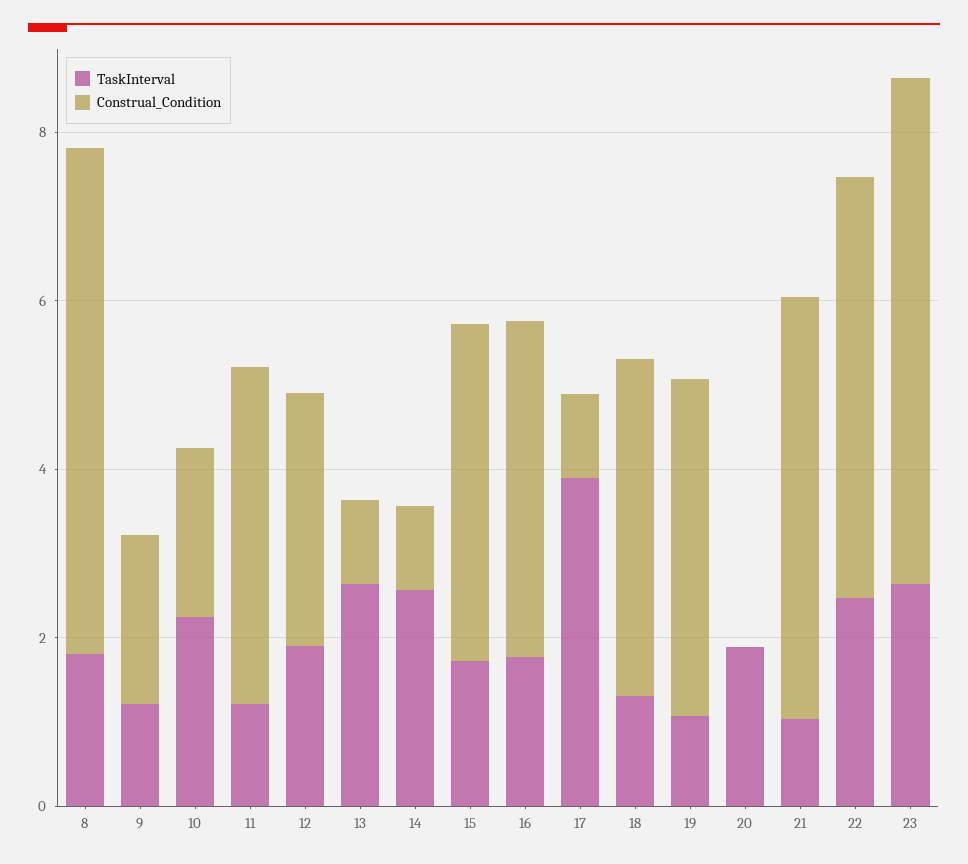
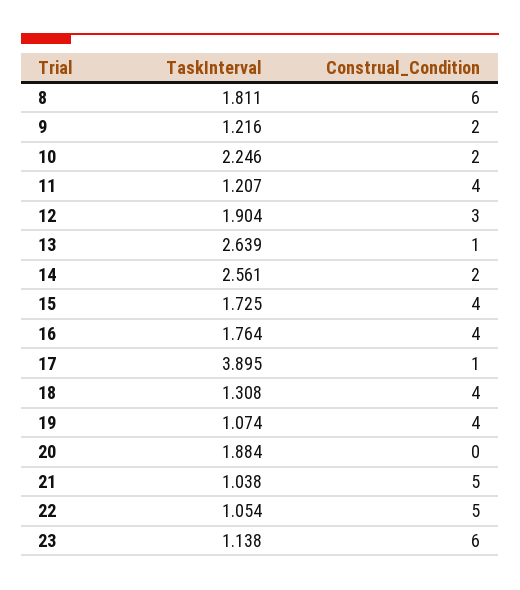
Construal_Condition, 14: 1 -> 2
TaskInterval, 22: 2.5 -> 1.054
TaskInterval, 23: 2.5 -> 1.138

